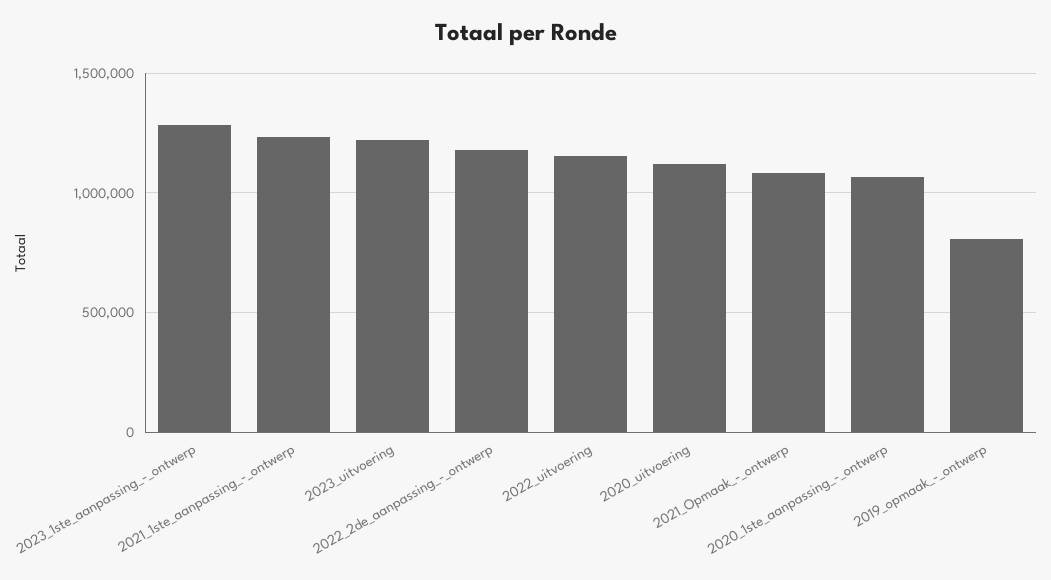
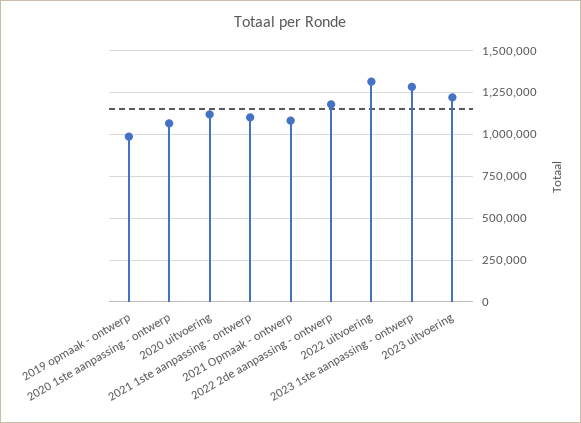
2021_1ste_aanpassing_-_ontwerp: 1250000 -> 1100000
2022_uitvoering: 1150000 -> 1300000
2019_opmaak_-_ontwerp: 800000 -> 1000000

